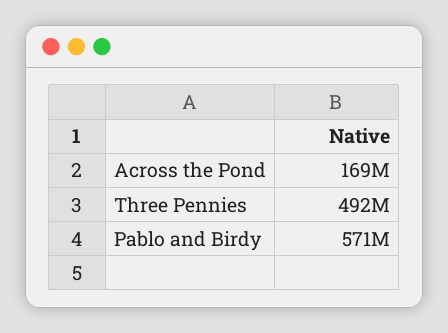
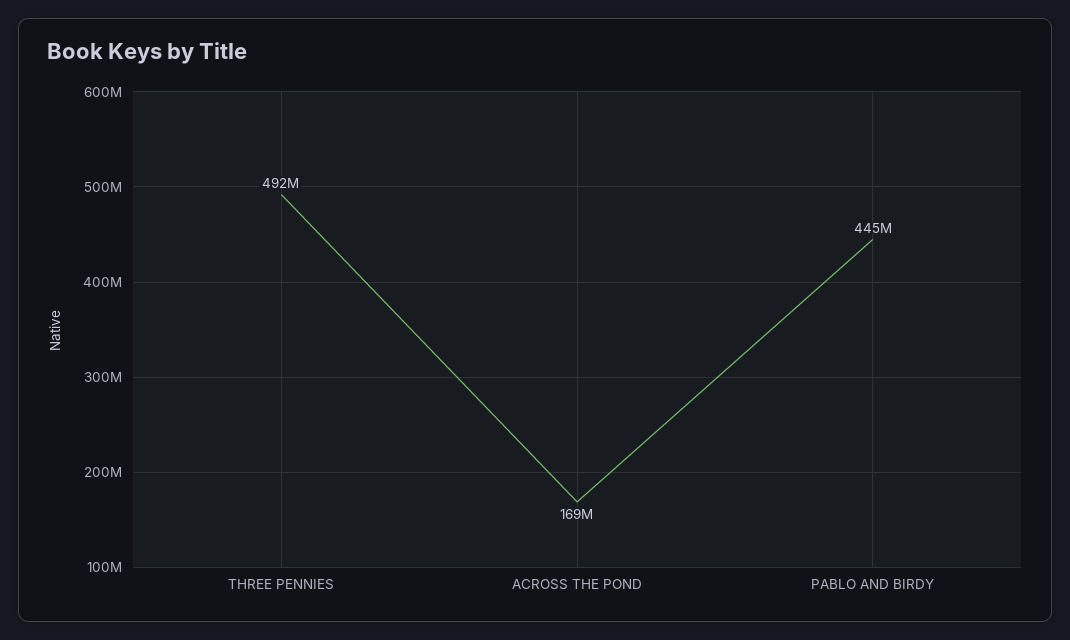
Pablo and Birdy: 571000000 -> 445000000

